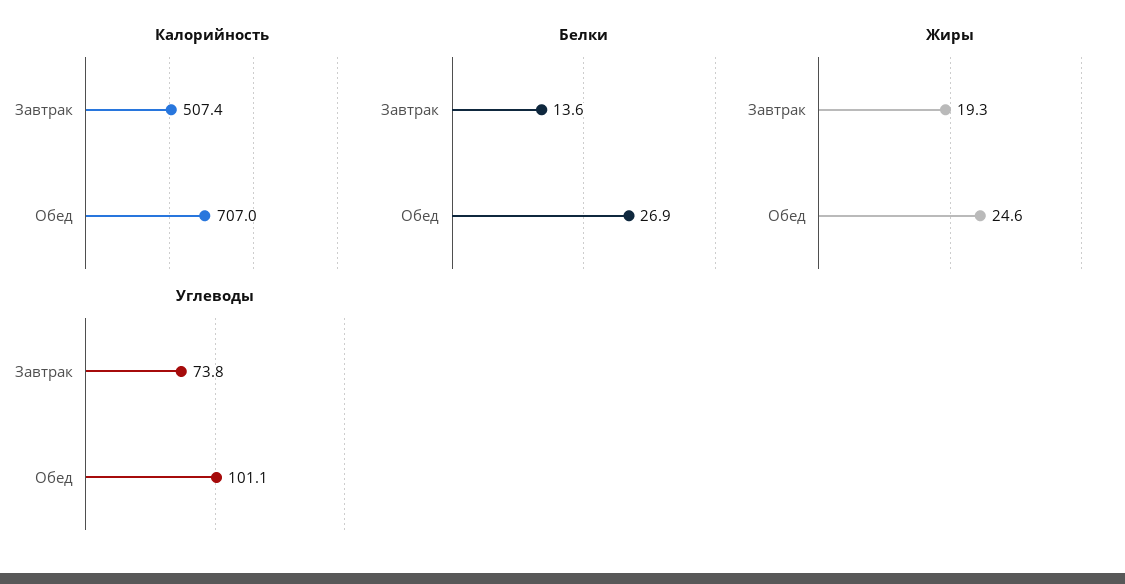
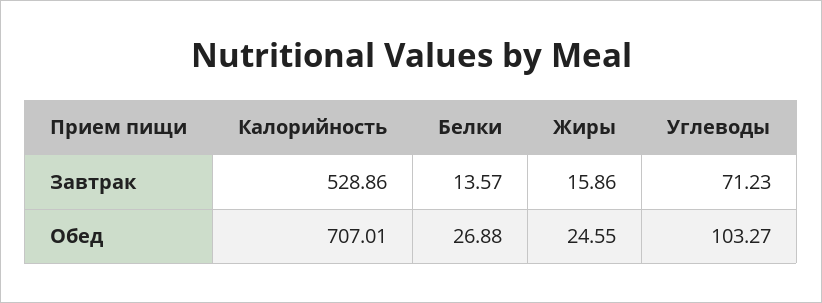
Калорийность, Завтрак: 507.4 -> 528.86
Жиры, Завтрак: 19.3 -> 15.86
Углеводы, Завтрак: 73.8 -> 71.23
Углеводы, Обед: 101.1 -> 103.27

